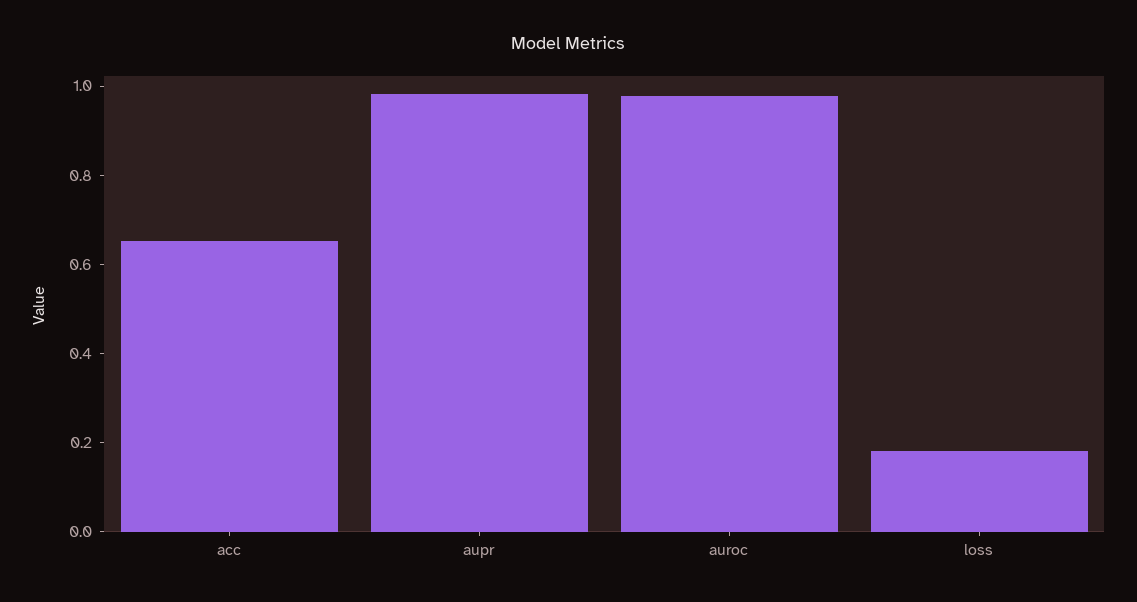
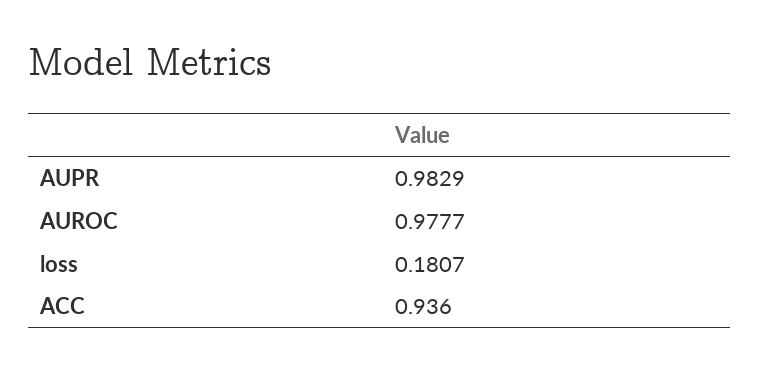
acc: 0.65 -> 0.936

